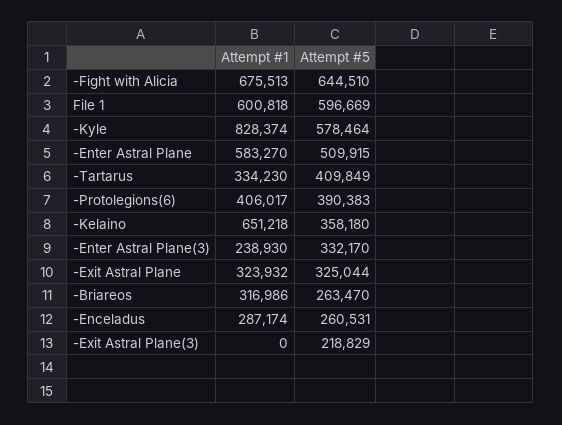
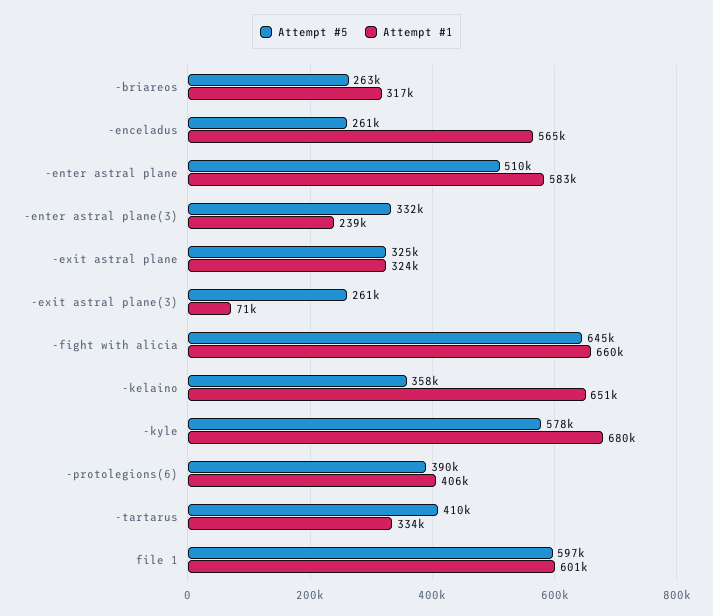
Attempt #1, -Fight with Alicia: 675513 -> 660000
Attempt #1, -Kyle: 828374 -> 680000
Attempt #1, -Enceladus: 287174 -> 565000
Attempt #1, -Exit Astral Plane(3): 0 -> 71000
Attempt #5, -Exit Astral Plane(3): 218829 -> 261000

